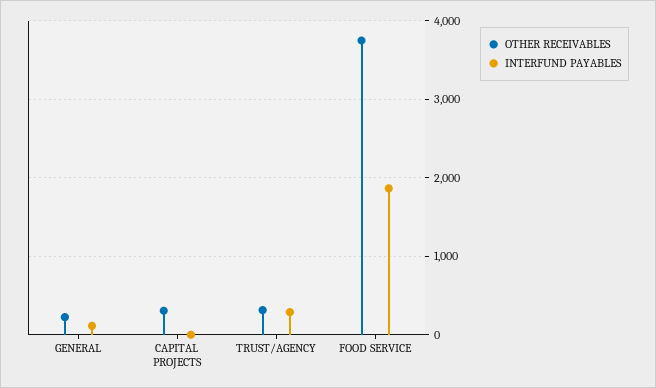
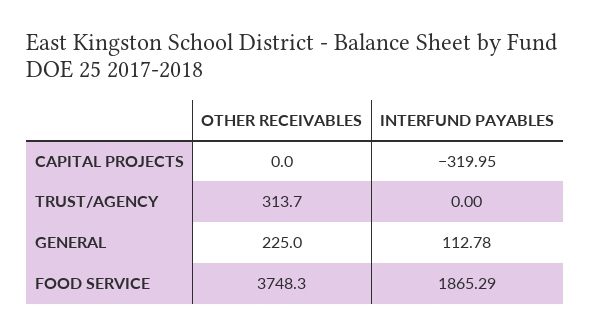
OTHER RECEIVABLES, CAPITAL PROJECTS: 300 -> 0
INTERFUND PAYABLES, CAPITAL PROJECTS: 0 -> -319.95
INTERFUND PAYABLES, TRUST/AGENCY: 300 -> 0

